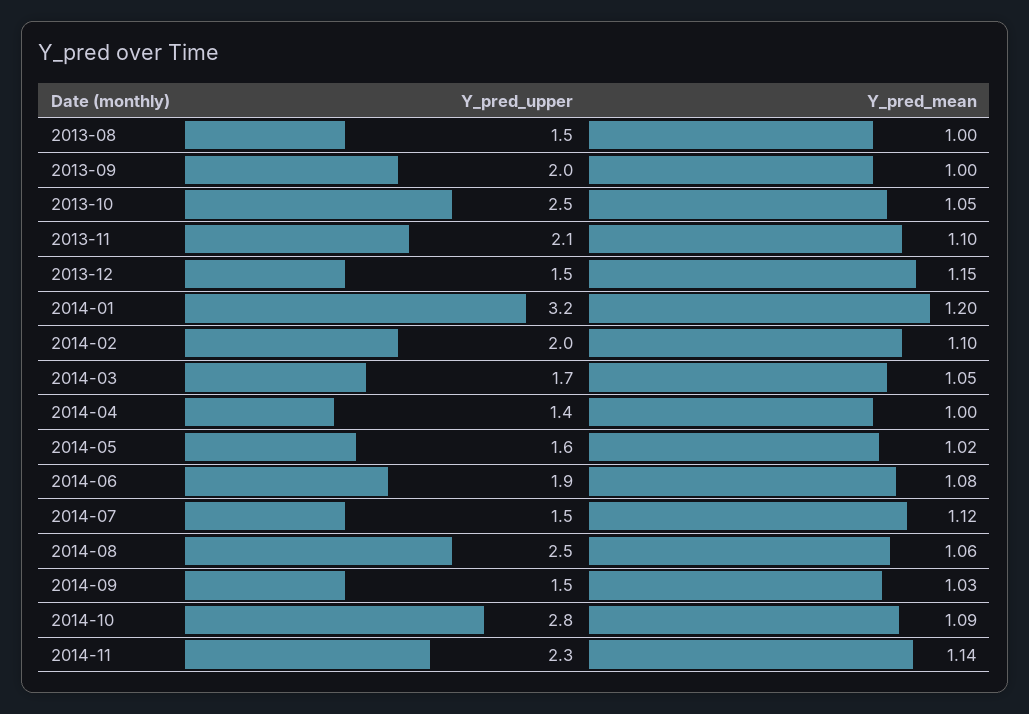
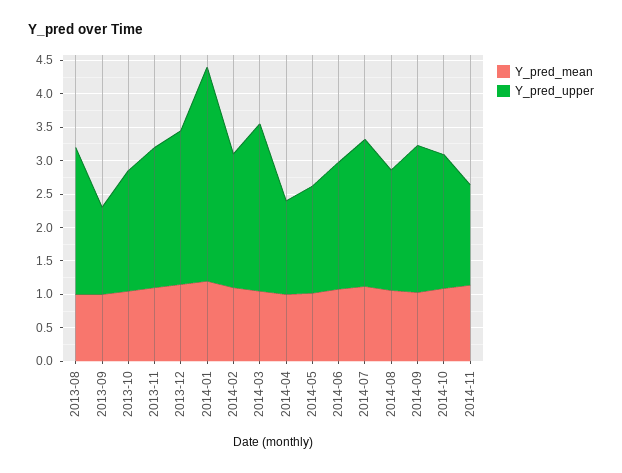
Y_pred_upper, 2013-08: 1.5 -> 2.25
Y_pred_upper, 2013-09: 2 -> 1.25
Y_pred_upper, 2013-10: 2.5 -> 1.75
Y_pred_upper, 2013-12: 1.5 -> 2.25
Y_pred_upper, 2014-03: 1.7 -> 2.5
Y_pred_upper, 2014-07: 1.5 -> 2.25
Y_pred_upper, 2014-08: 2.5 -> 1.75
Y_pred_upper, 2014-09: 1.5 -> 2.25
Y_pred_upper, 2014-10: 2.8 -> 2
Y_pred_upper, 2014-11: 2.3 -> 1.5

